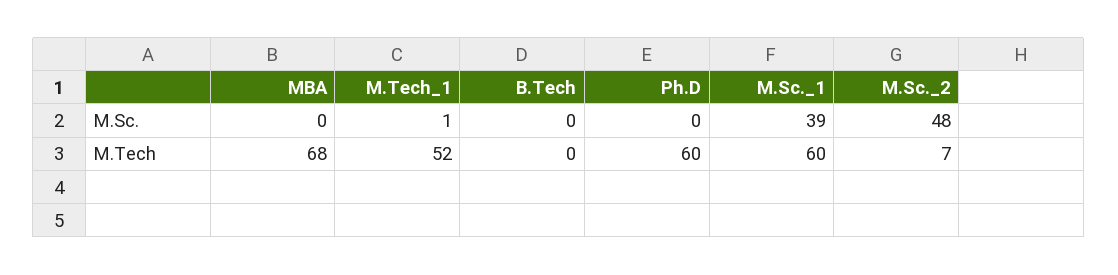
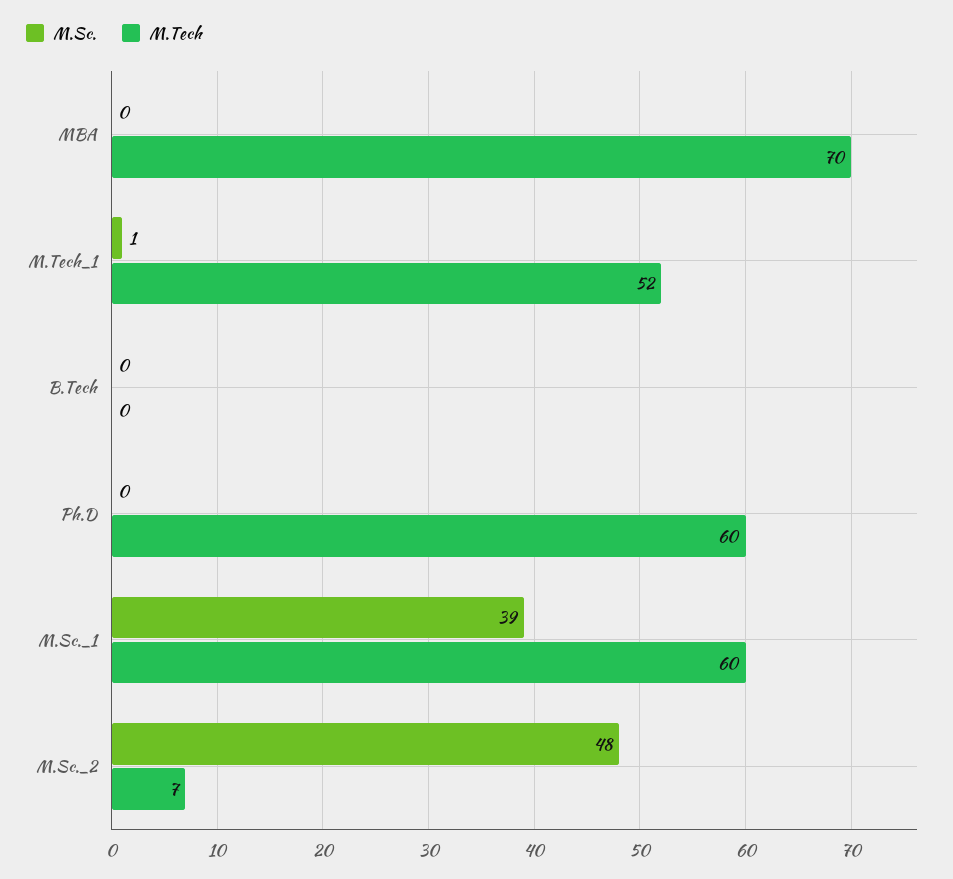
M.Tech, MBA: 68 -> 70

